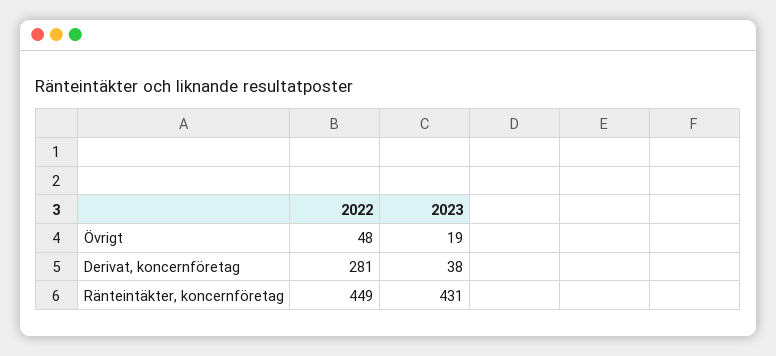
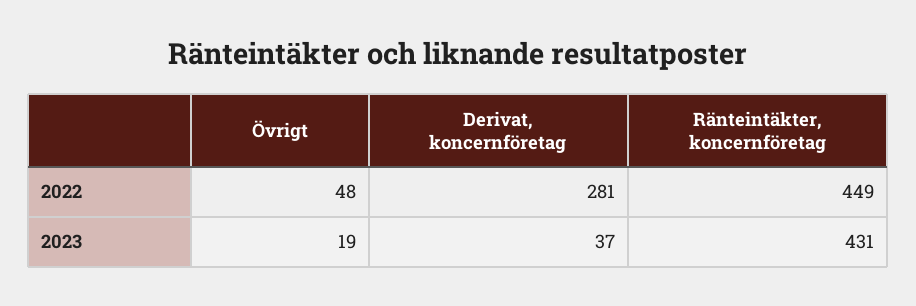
2023, Derivat, koncernföretag: 38 -> 37

